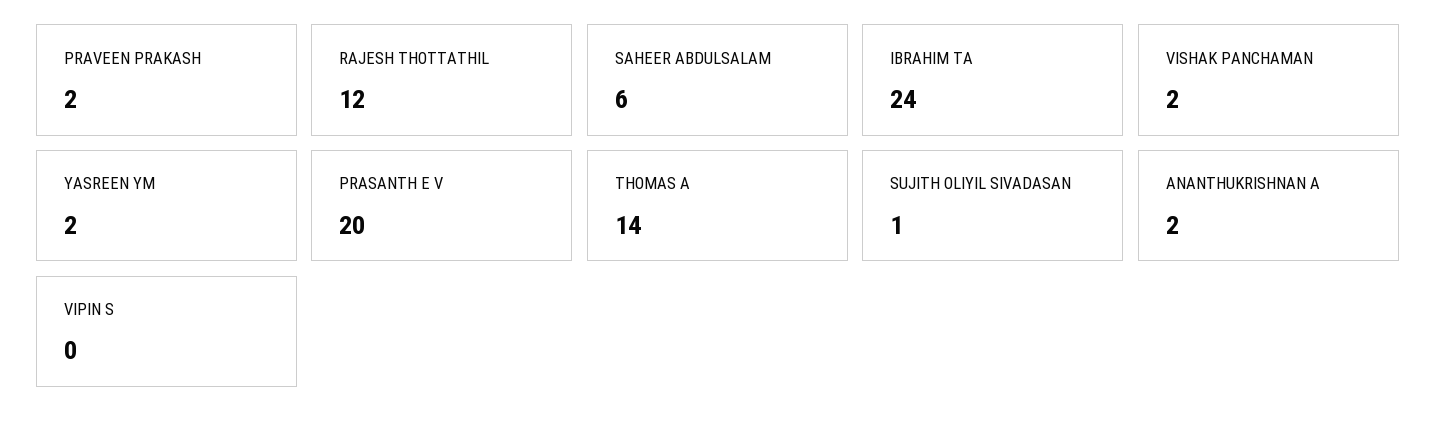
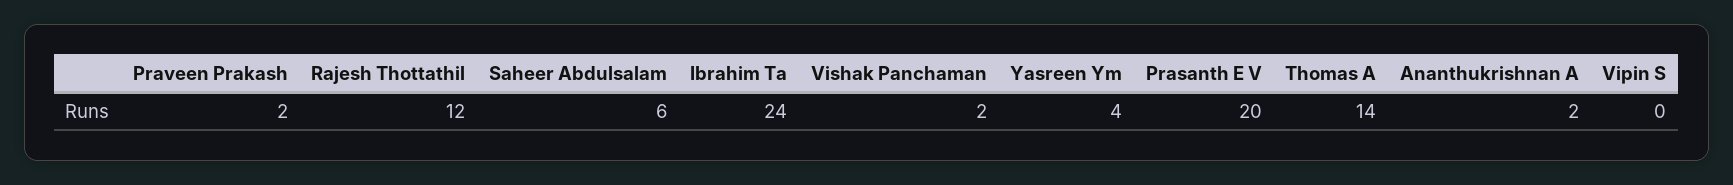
YASREEN YM: 2 -> 4
SUJITH OLIYIL SIVADASAN: 1 -> none

